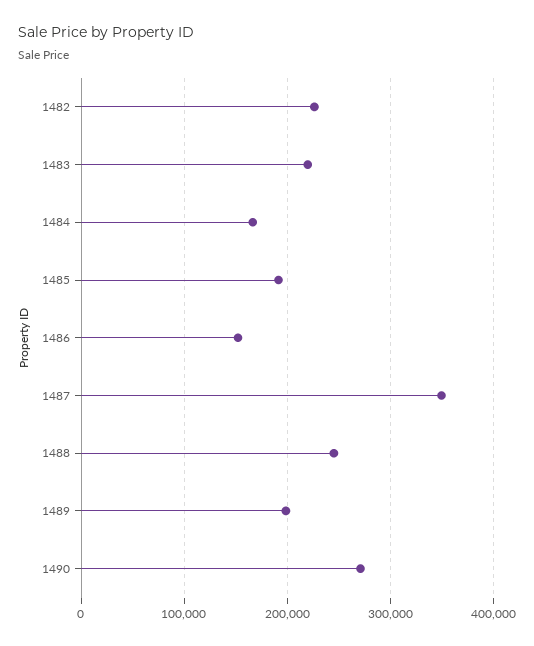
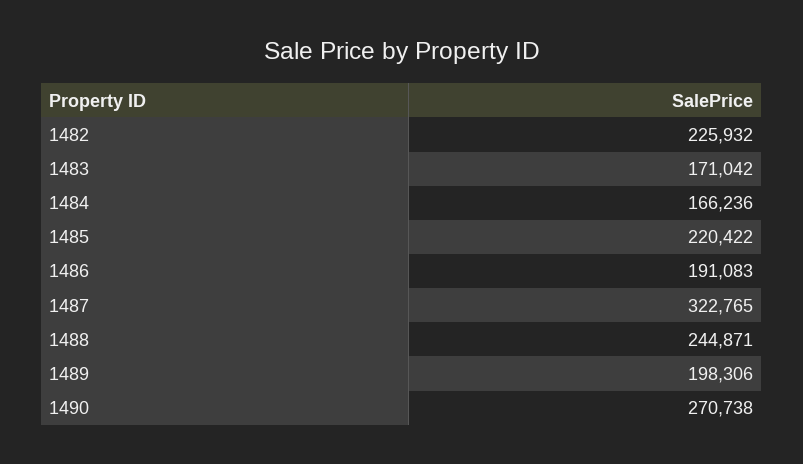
1483: 220000 -> 171042
1485: 190000 -> 220422
1486: 150000 -> 191083
1487: 350000 -> 322765

